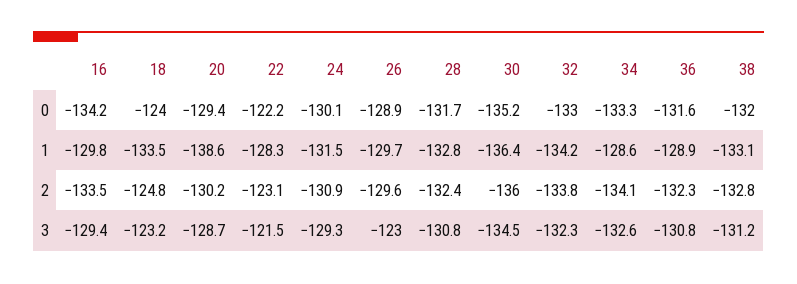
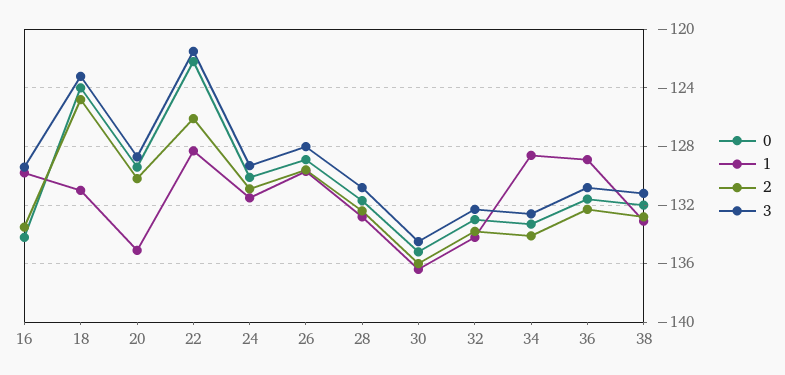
1, 18: -133.5 -> -131
1, 20: -138.6 -> -135
2, 22: -123.1 -> -126
3, 26: -123 -> -128

